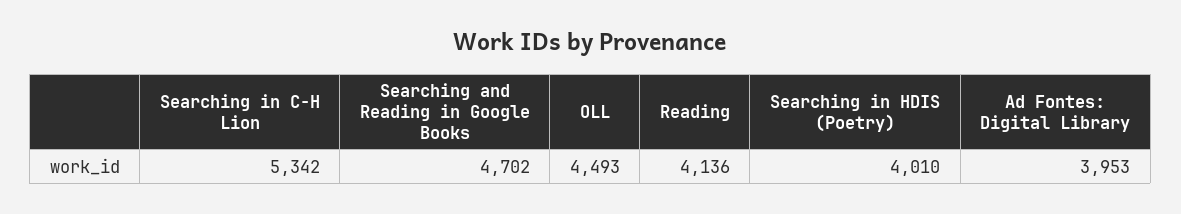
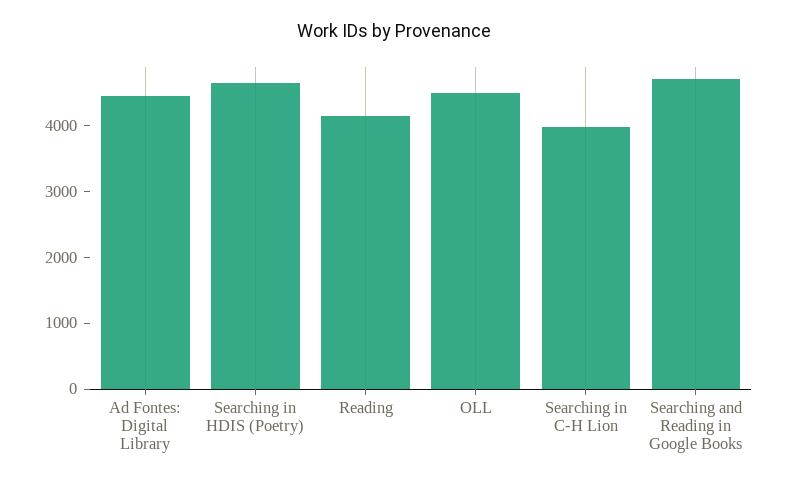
Searching in C-H Lion: 5342 -> 4000
Searching in HDIS (Poetry): 4010 -> 4600
Ad Fontes: Digital Library: 3953 -> 4400

